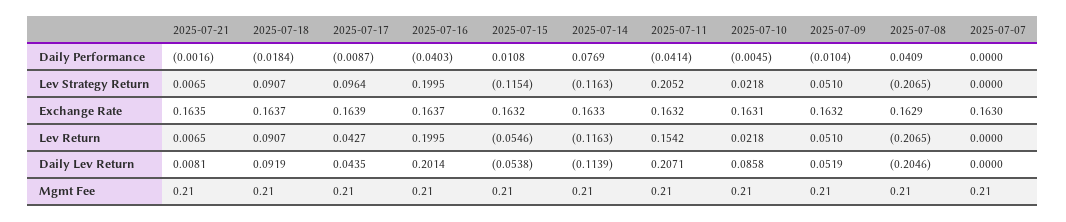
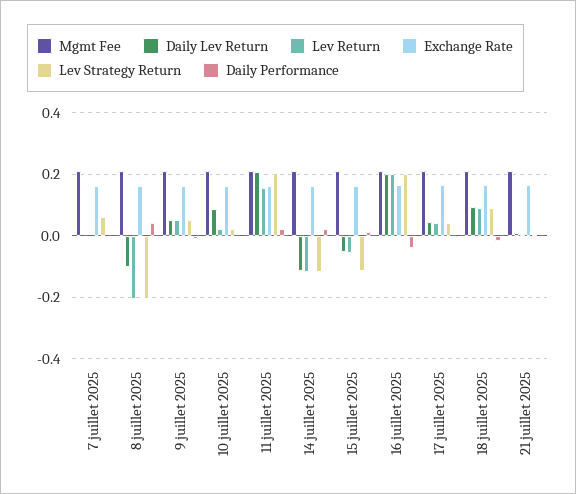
Daily Performance, 2025-07-14: 0.0769 -> 0.02
Daily Performance, 2025-07-11: -0.0414 -> 0.02
Lev Strategy Return, 2025-07-17: 0.0964 -> 0.04
Lev Strategy Return, 2025-07-07: 0 -> 0.06
Daily Lev Return, 2025-07-08: -0.2046 -> -0.1

